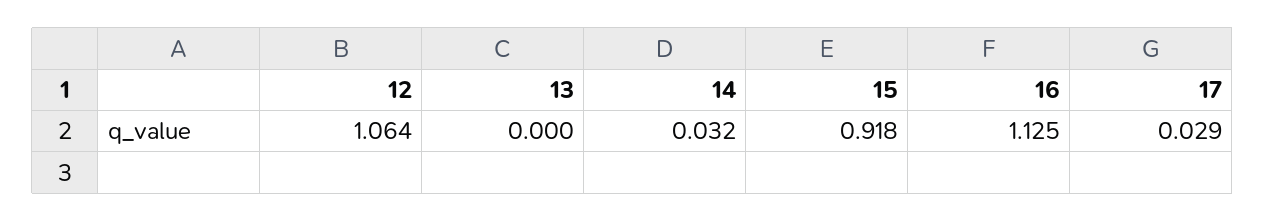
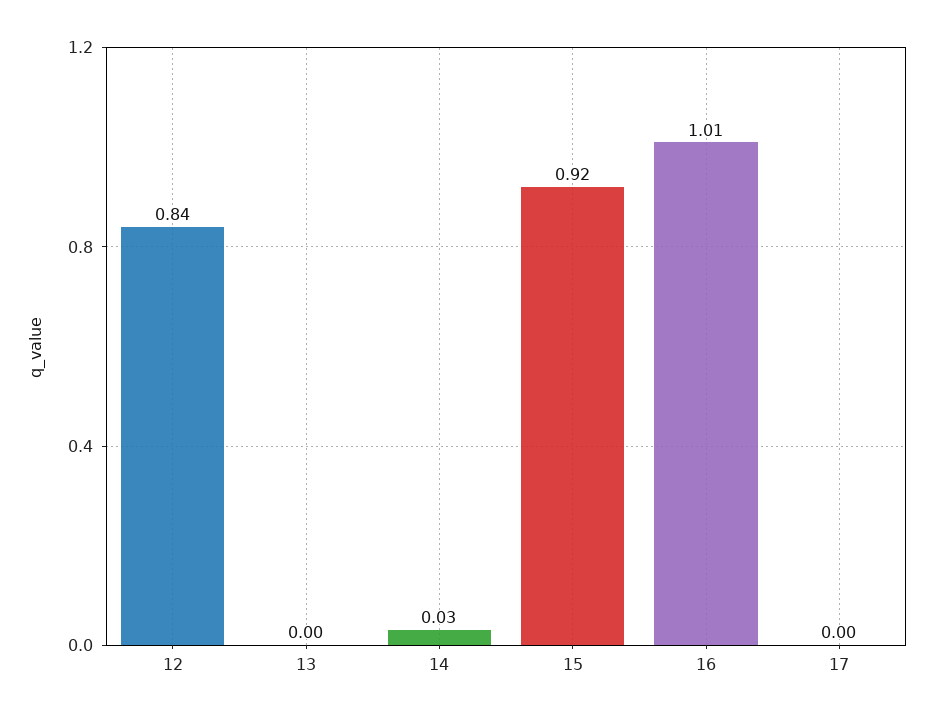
12: 1.064 -> 0.84
16: 1.125 -> 1.01
17: 0.029 -> 0

